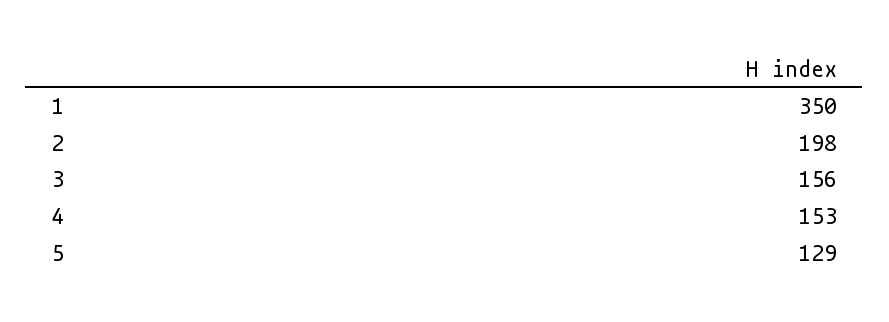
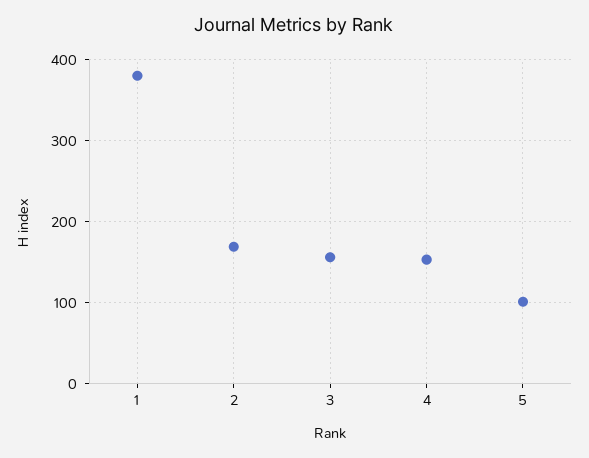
1: 350 -> 380
2: 198 -> 170
5: 129 -> 100

